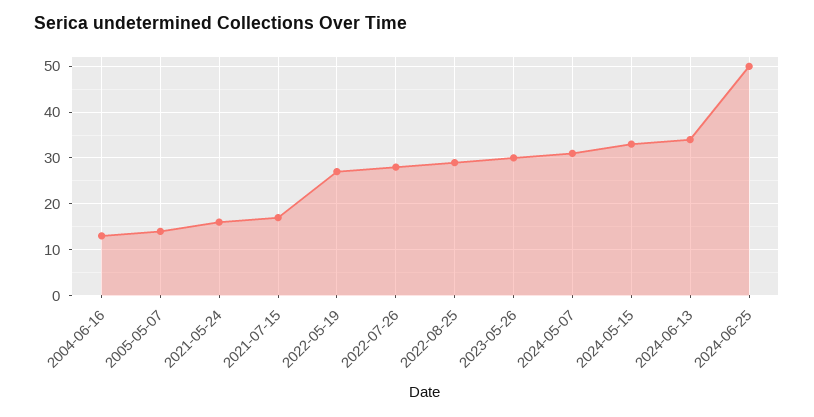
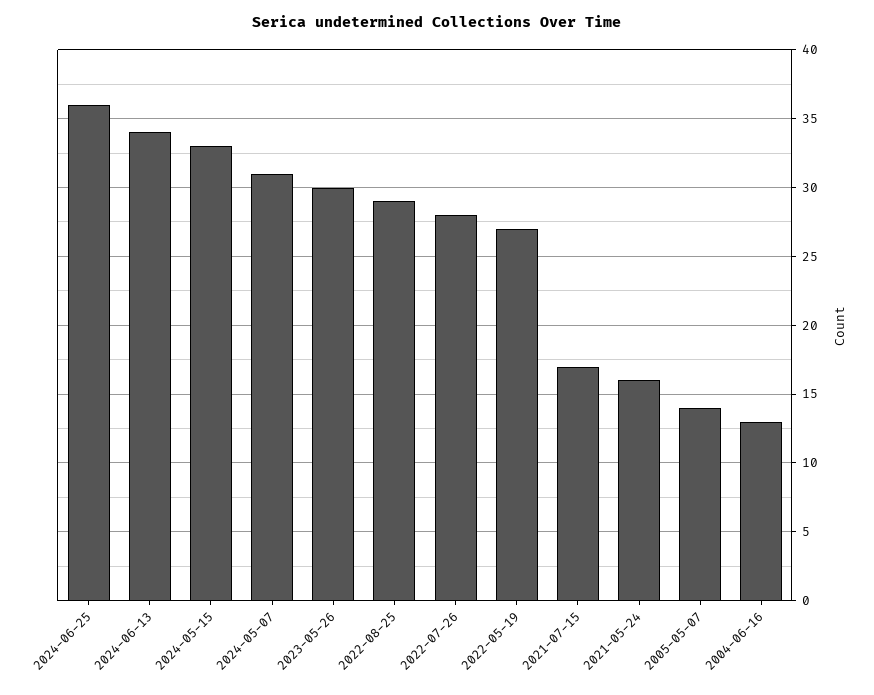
2024-06-25: 50 -> 36

